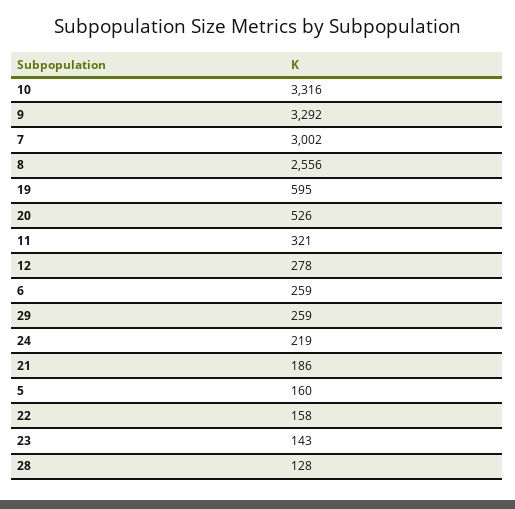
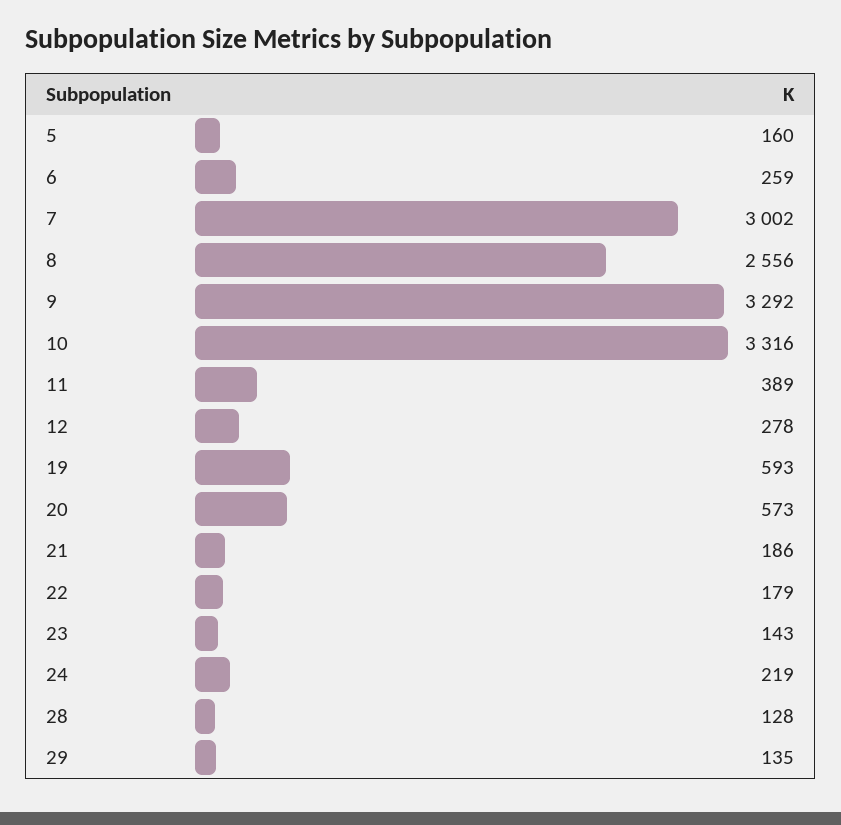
19: 595 -> 593
20: 526 -> 573
11: 321 -> 389
29: 259 -> 135
22: 158 -> 179

